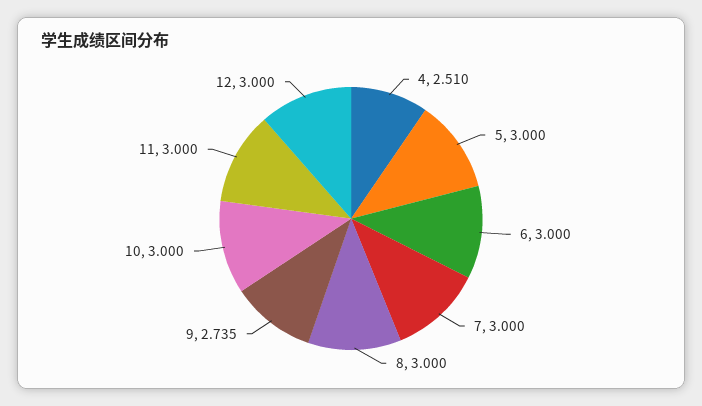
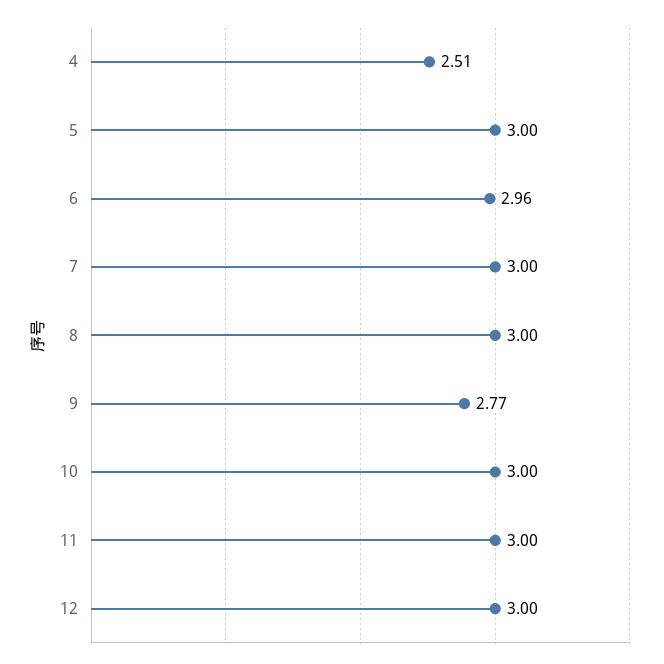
6: 3 -> 2.96
9: 2.735 -> 2.77

